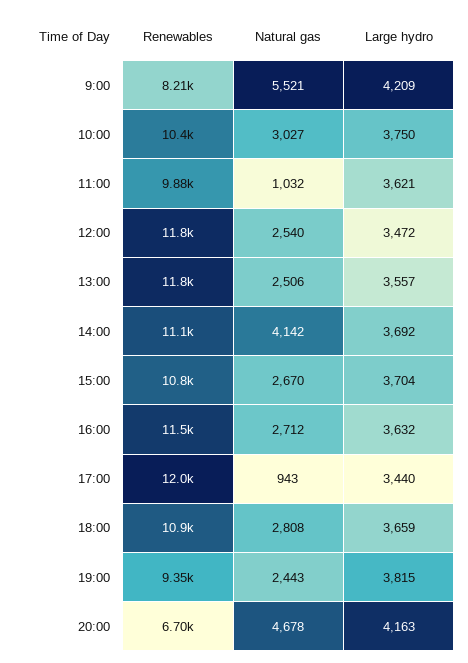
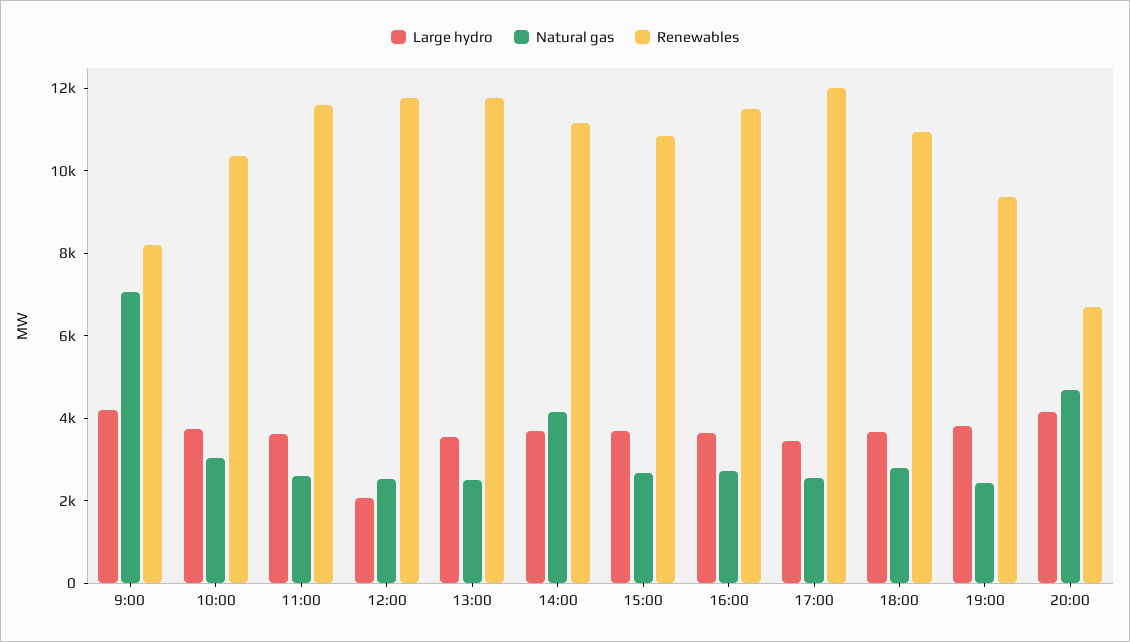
Natural gas, 9:00: 5521 -> 7000
Renewables, 11:00: 9880 -> 11500
Natural gas, 11:00: 1032 -> 2500
Large hydro, 12:00: 3472 -> 2000
Natural gas, 17:00: 943 -> 2500

